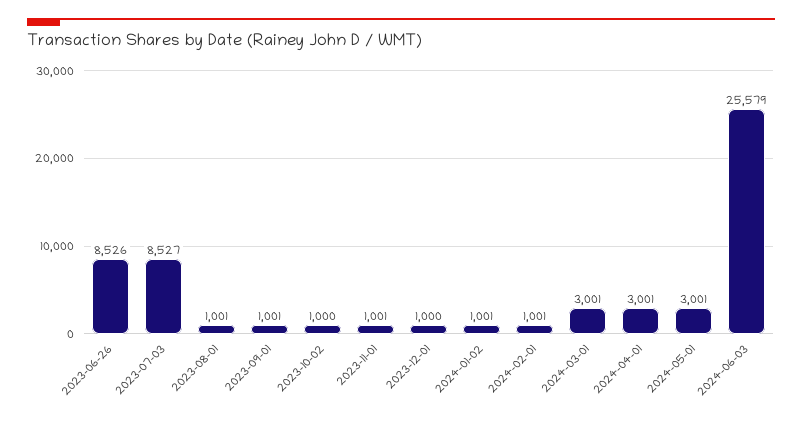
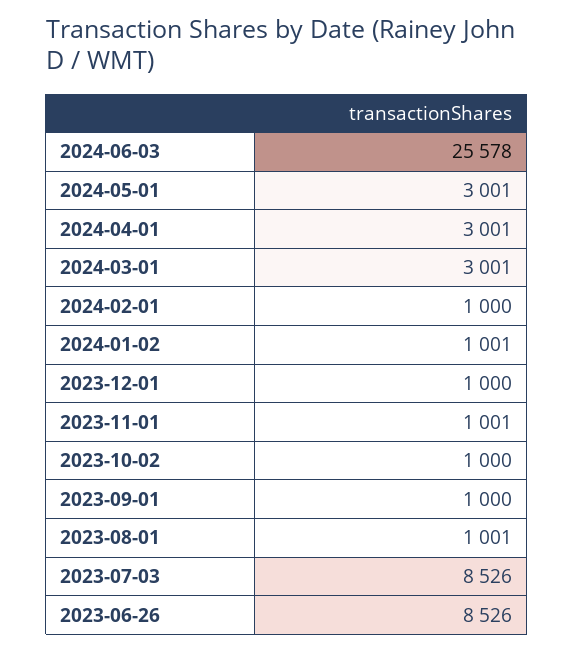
2023-07-03: 8527 -> 8526
2023-09-01: 1001 -> 1000
2024-02-01: 1001 -> 1000
2024-06-03: 25579 -> 25578

